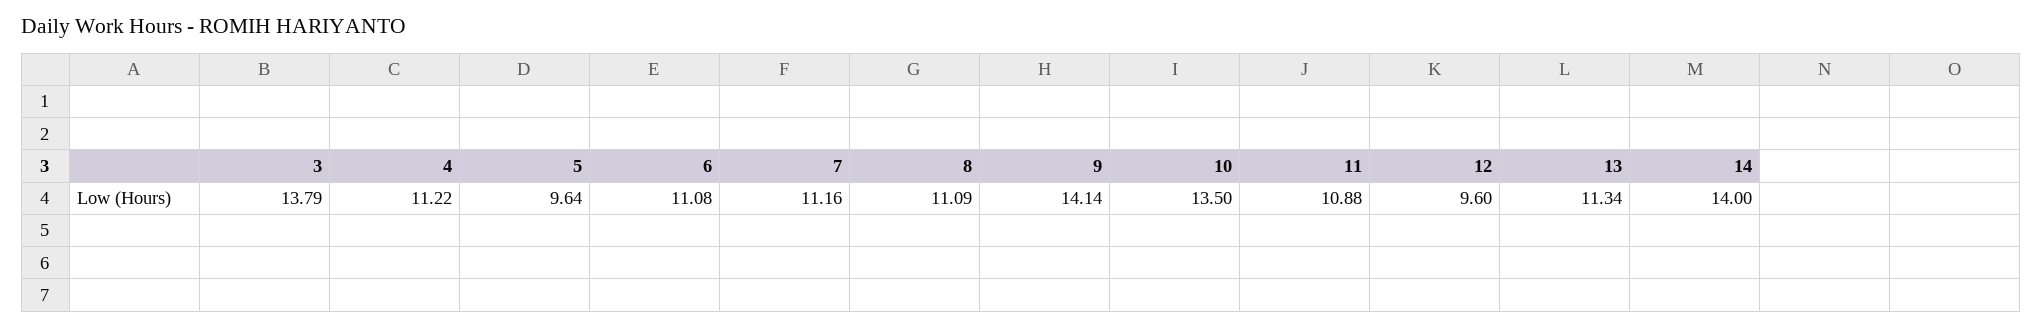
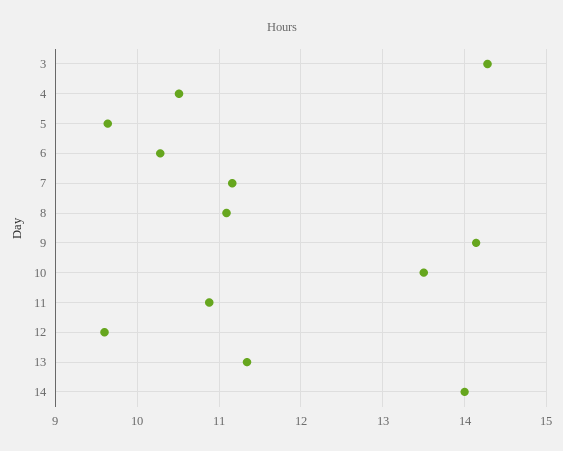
3: 13.79 -> 14.3
4: 11.22 -> 10.5
6: 11.08 -> 10.3

